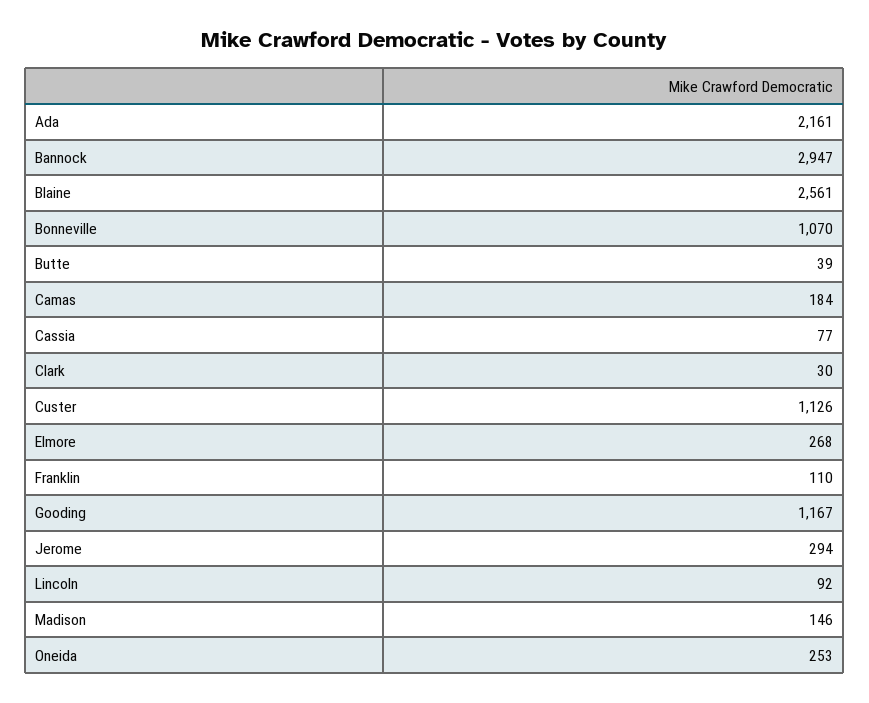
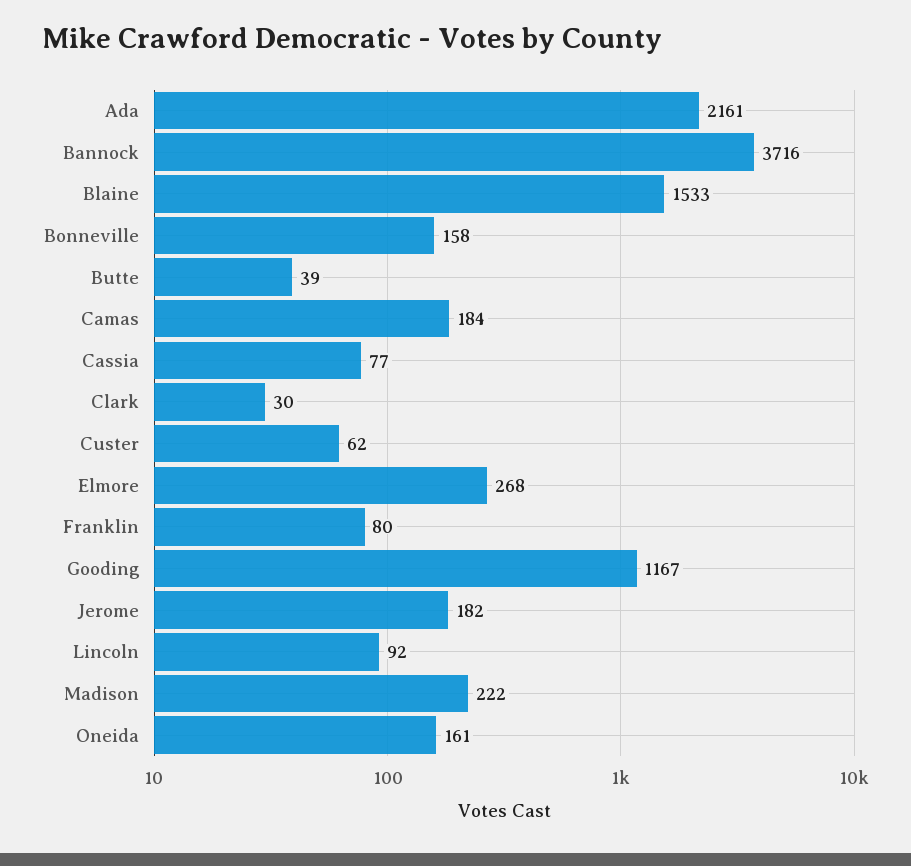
Bannock: 2947 -> 3716
Blaine: 2561 -> 1533
Bonneville: 1070 -> 158
Custer: 1126 -> 62
Franklin: 110 -> 80
Jerome: 294 -> 182
Madison: 146 -> 222
Oneida: 253 -> 161

